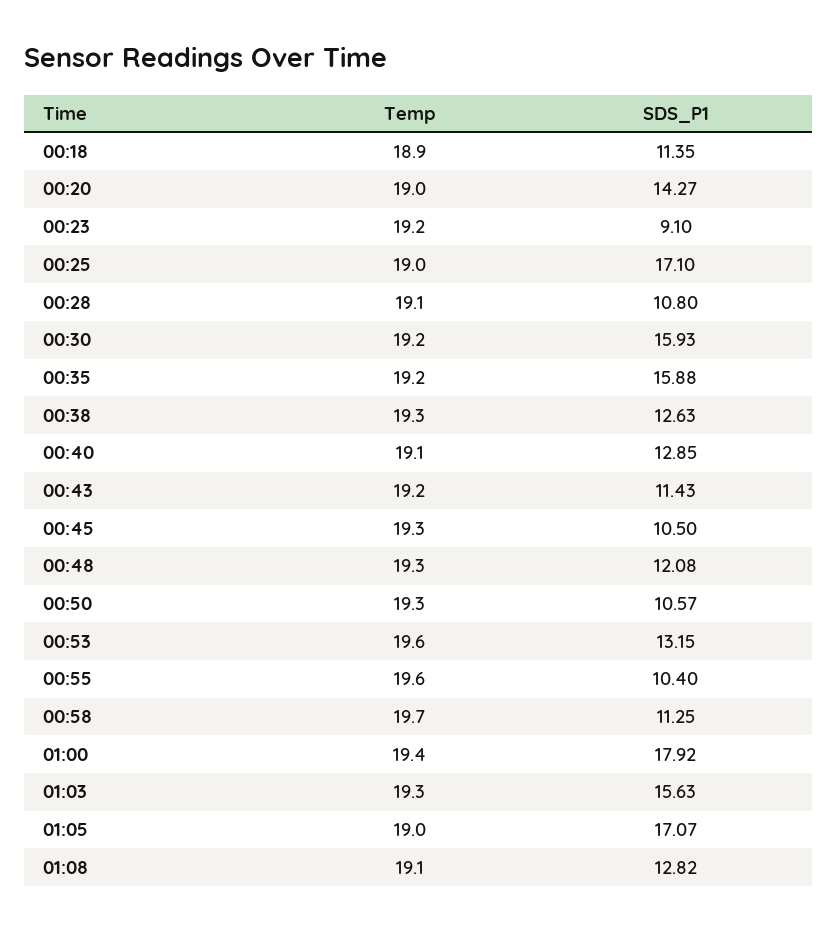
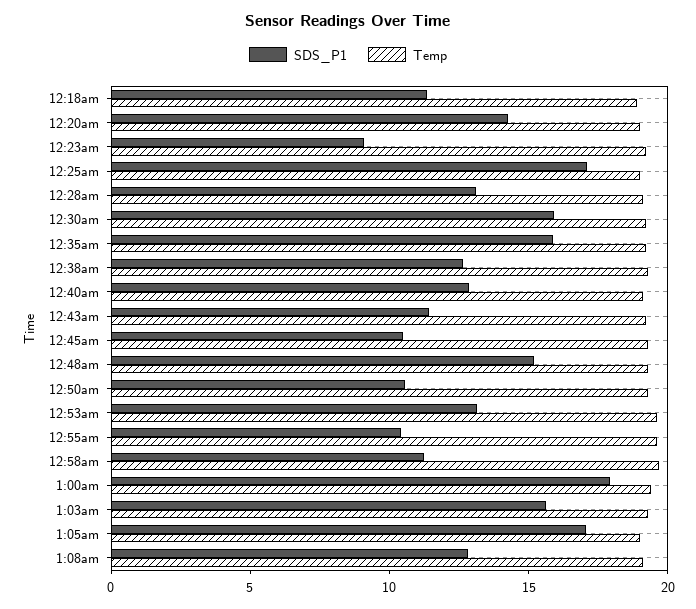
SDS_P1, 00:28: 10.8 -> 13
SDS_P1, 00:48: 12.08 -> 15

